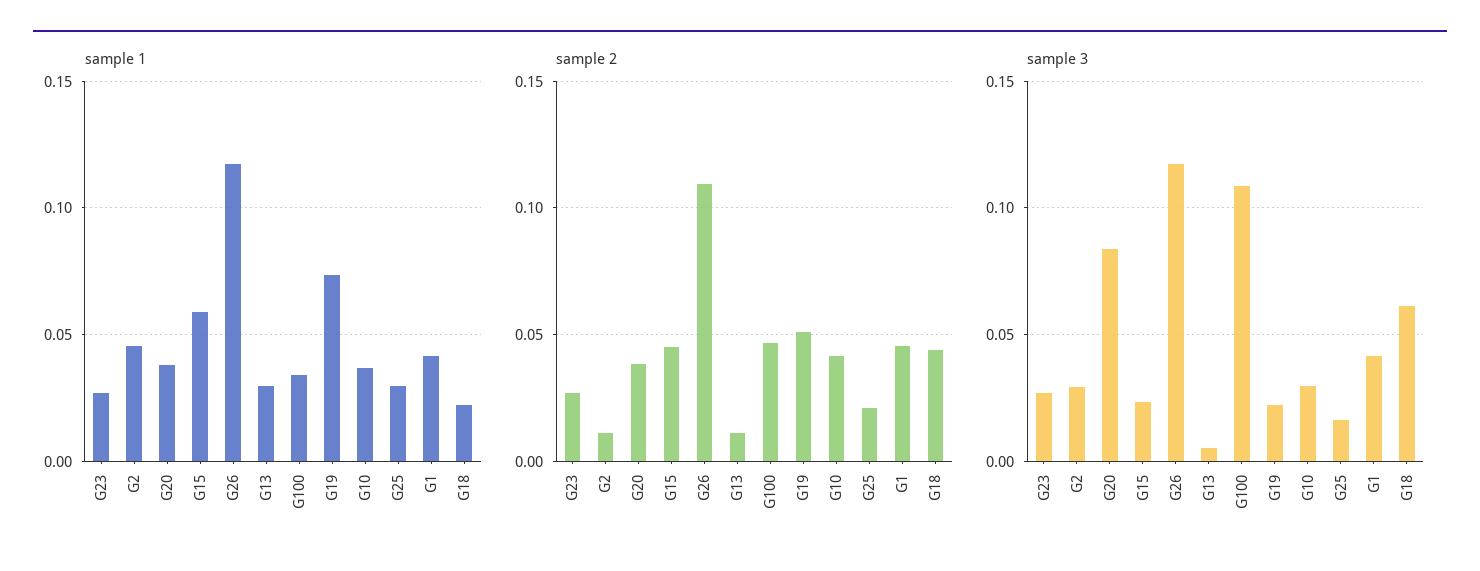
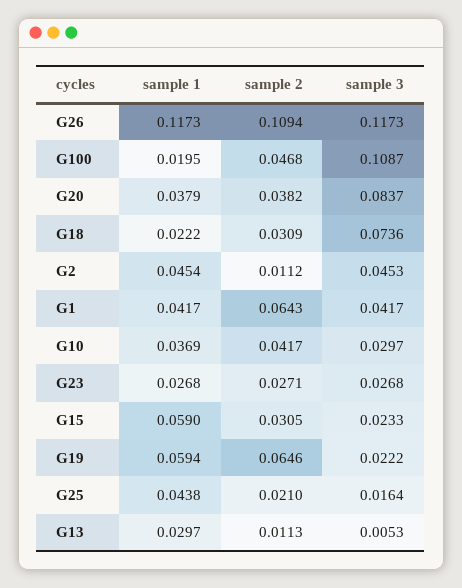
sample 1, G100: 0.035 -> 0.0195
sample 1, G19: 0.075 -> 0.0594
sample 1, G25: 0.03 -> 0.0438
sample 2, G15: 0.045 -> 0.0305
sample 2, G19: 0.05 -> 0.0646
sample 2, G1: 0.045 -> 0.0643
sample 2, G18: 0.045 -> 0.0309
sample 3, G2: 0.03 -> 0.0453
sample 3, G18: 0.06 -> 0.0736

